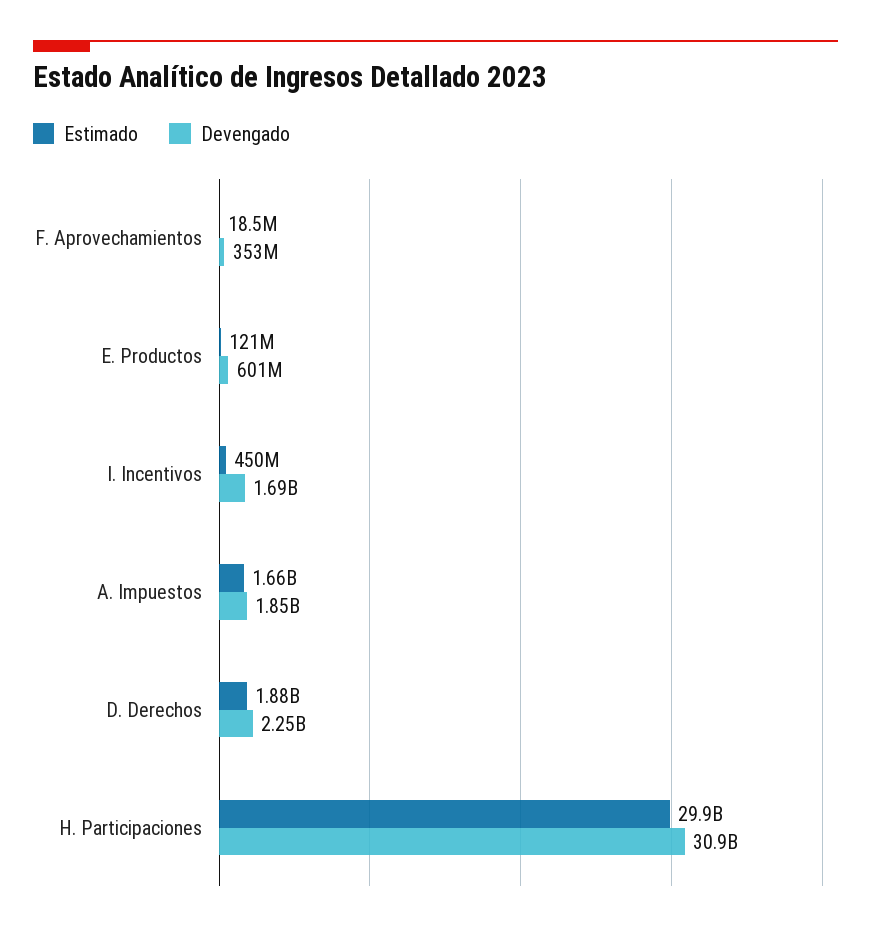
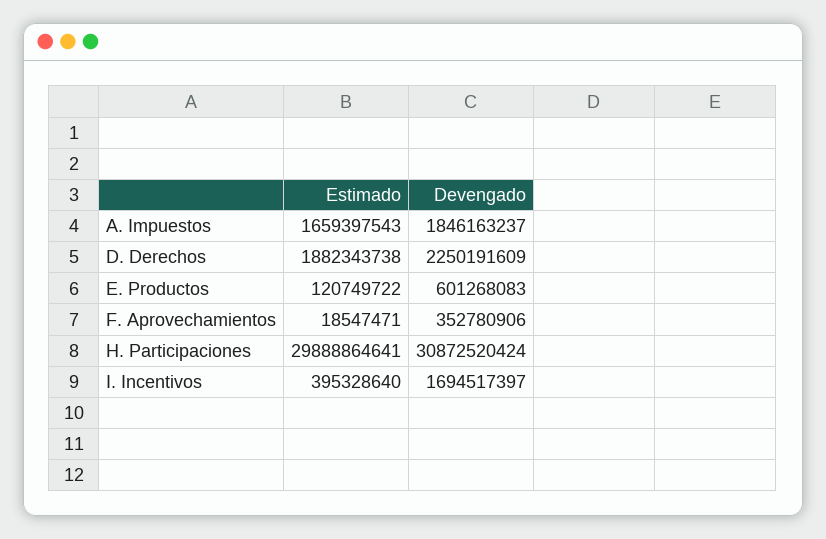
Estimado, I. Incentivos: 450000000 -> 395328640

